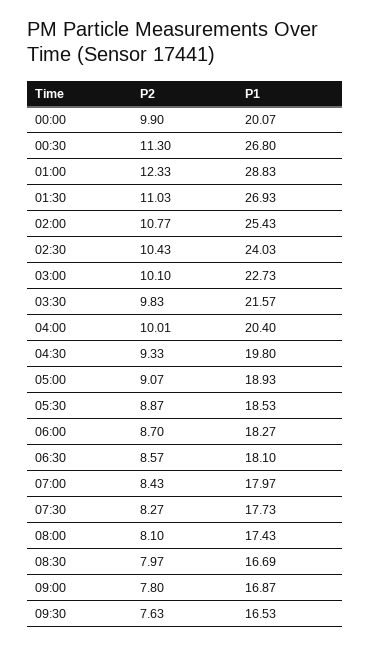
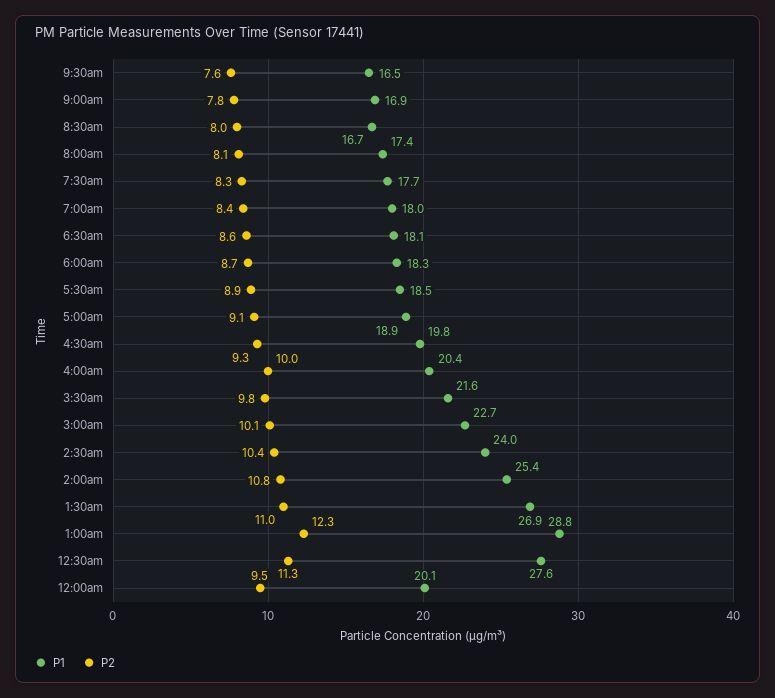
P2, 00:00: 9.9 -> 9.5
P1, 00:30: 26.8 -> 27.6

